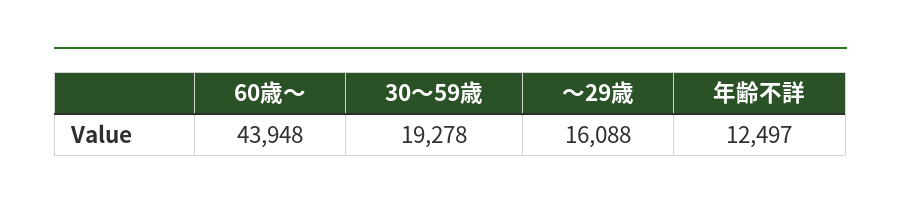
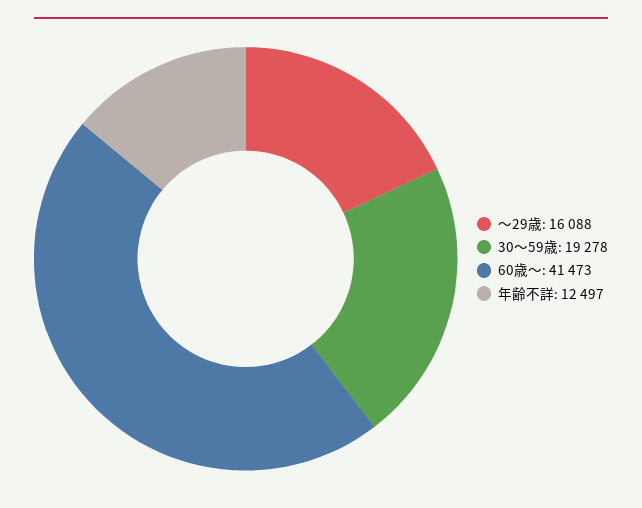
60歳～: 43948 -> 41473

